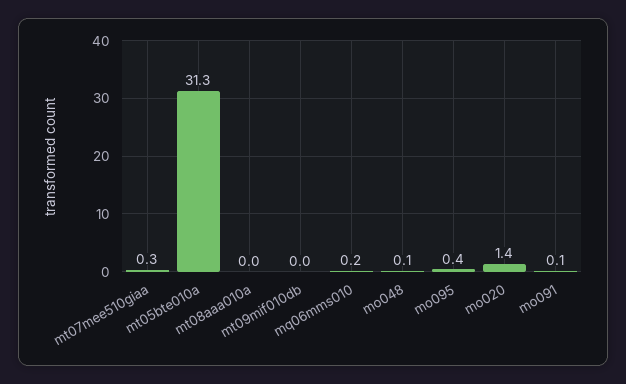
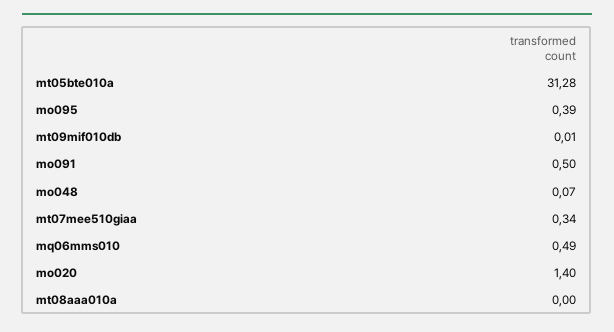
mq06mms010: 0.2 -> 0.49
mo091: 0.1 -> 0.5

